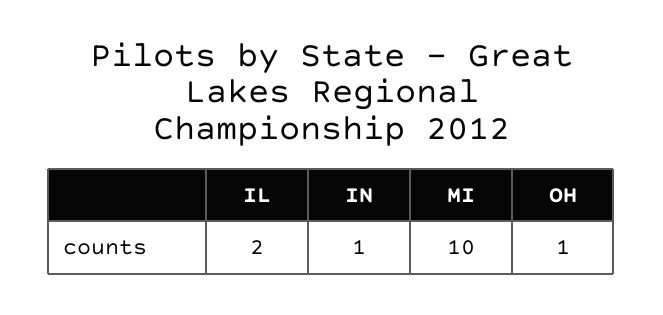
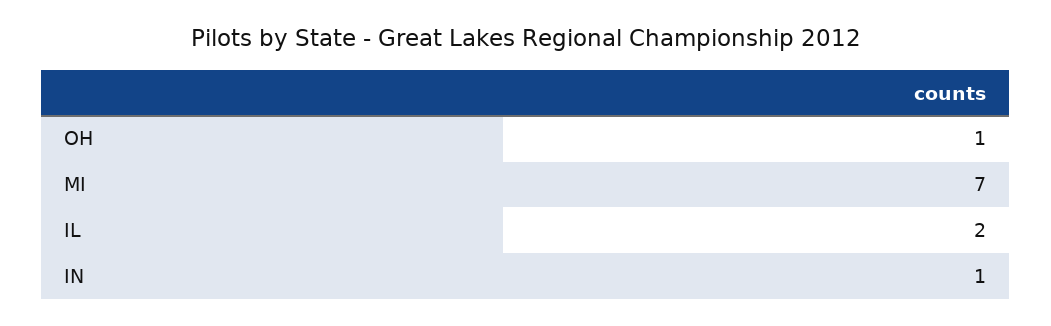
MI: 10 -> 7

